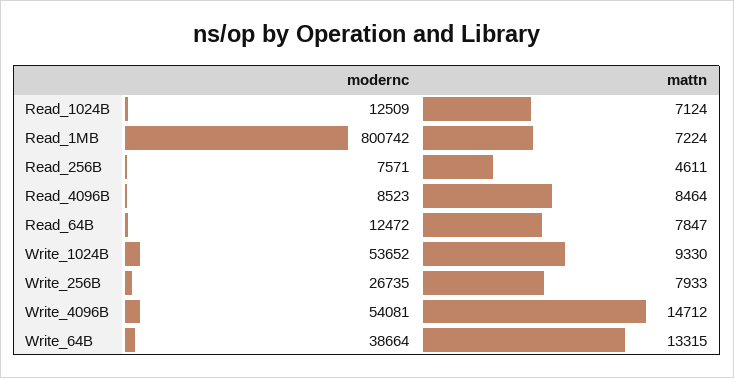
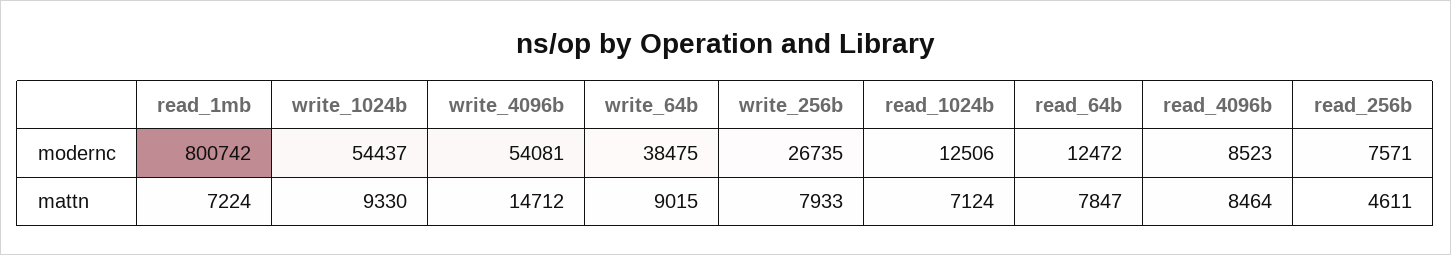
modernc, Read_1024B: 12509 -> 12506
modernc, Write_1024B: 53652 -> 54437
modernc, Write_64B: 38664 -> 38475
mattn, Write_64B: 13315 -> 9015

